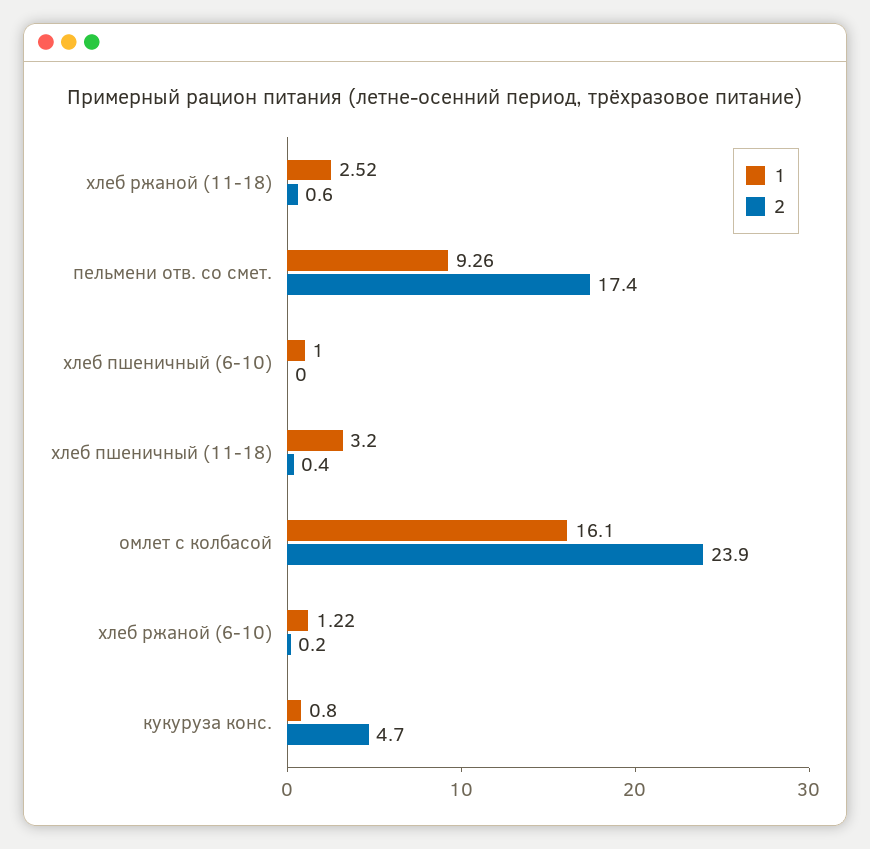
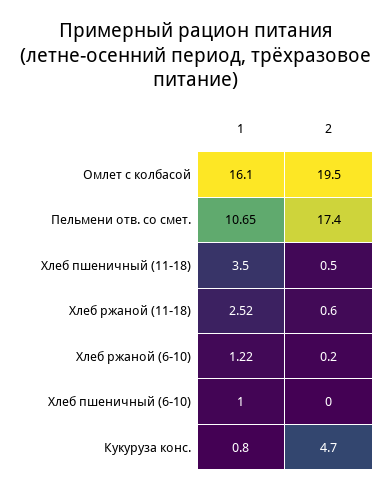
1, пельмени отв. со смет.: 9.26 -> 10.65
1, хлеб пшеничный (11-18): 3.2 -> 3.5
2, хлеб пшеничный (11-18): 0.4 -> 0.5
2, омлет с колбасой: 23.9 -> 19.5

